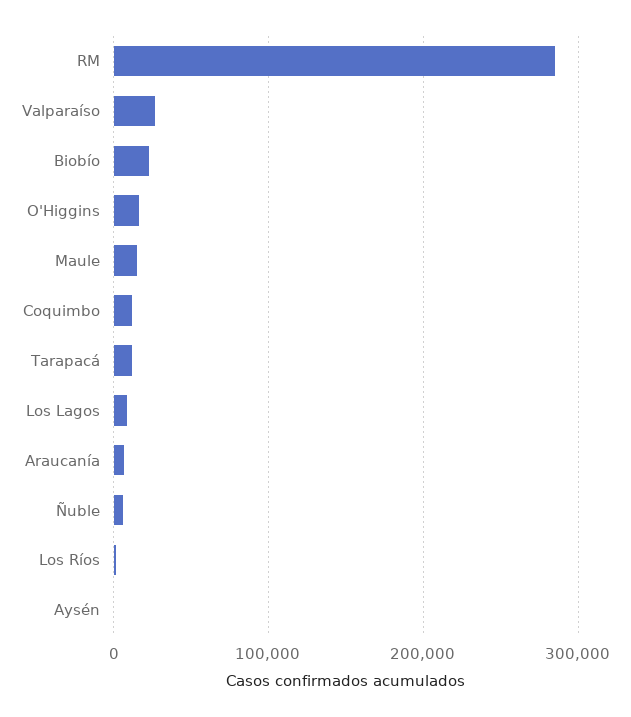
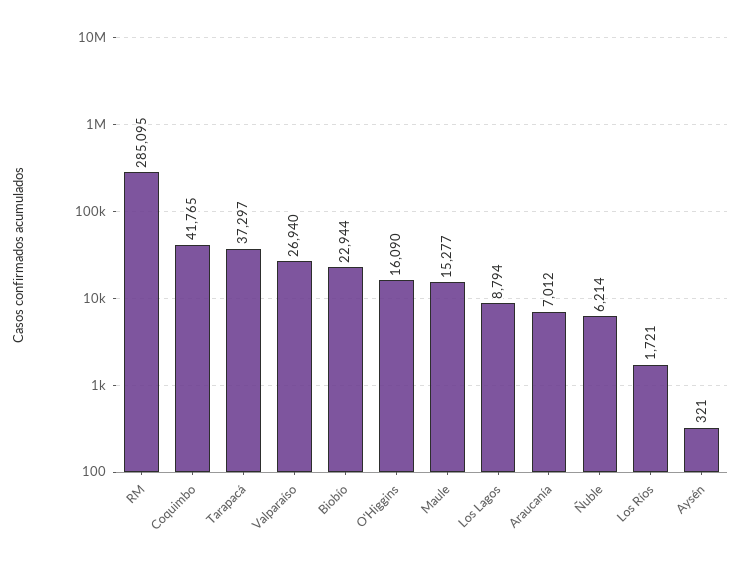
Coquimbo: 10000 -> 41765
Tarapacá: 10000 -> 37297

